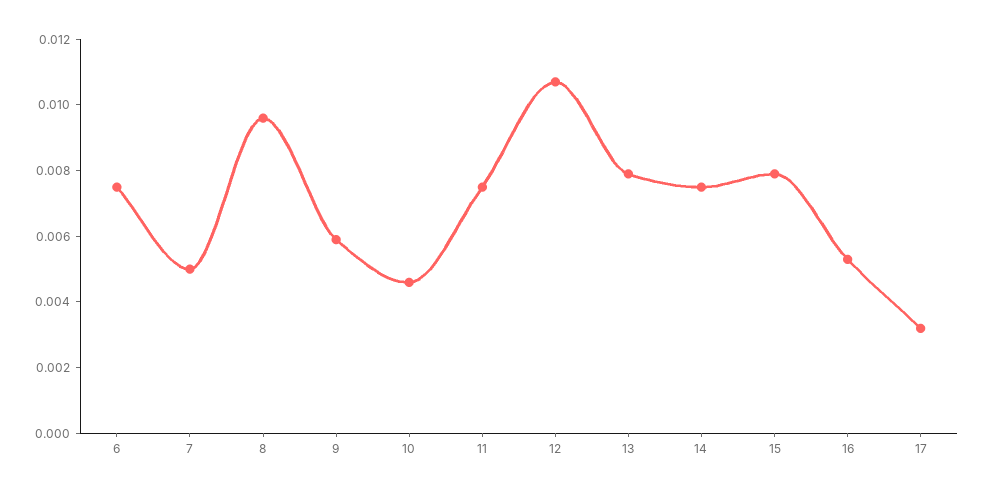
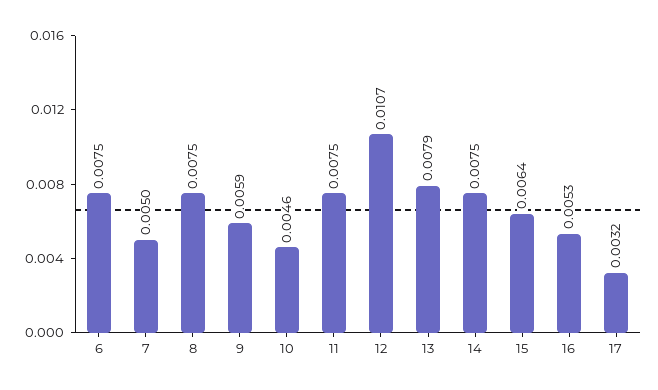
8: 0.0095 -> 0.0075
15: 0.008 -> 0.0064

